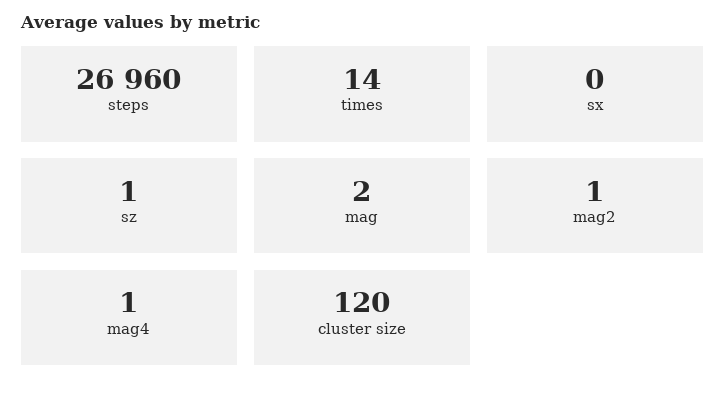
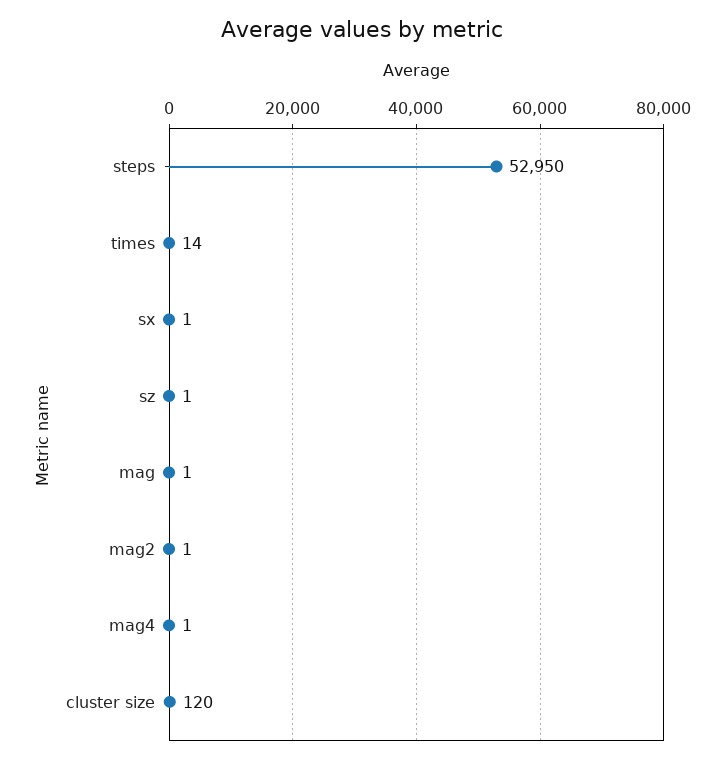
steps: 26960 -> 52950
sx: 0 -> 1
mag: 2 -> 1

